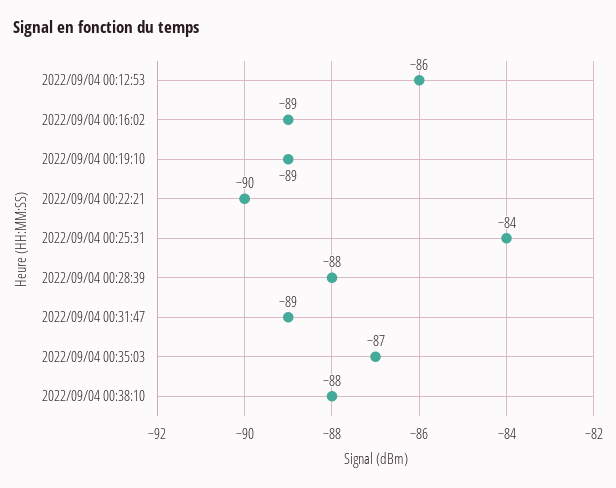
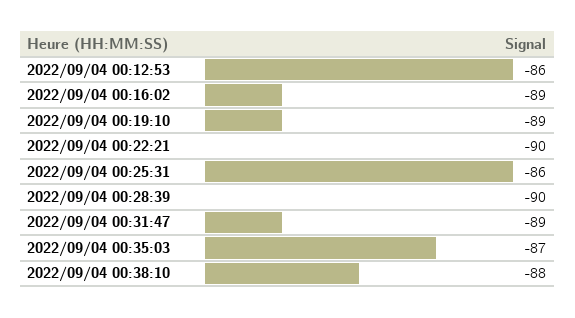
2022/09/04 00:25:31: -84 -> -86
2022/09/04 00:28:39: -88 -> -90

